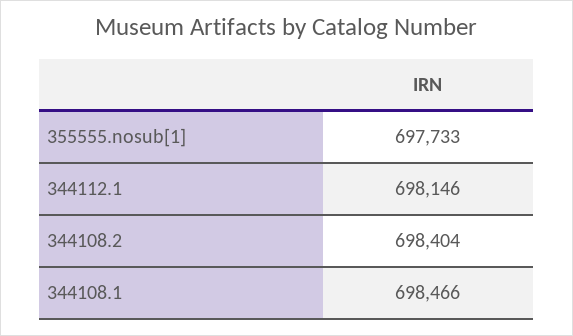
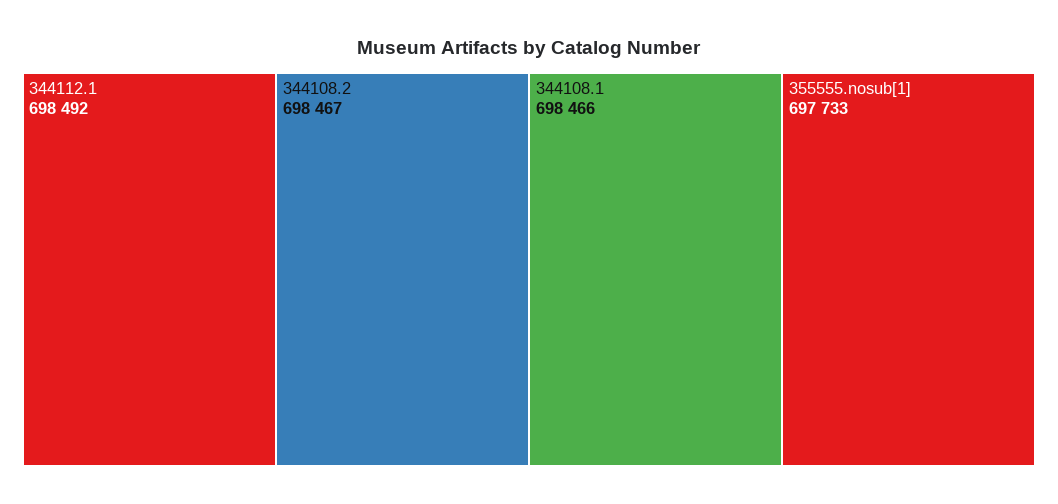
344112.1: 698146 -> 698492
344108.2: 698404 -> 698467

